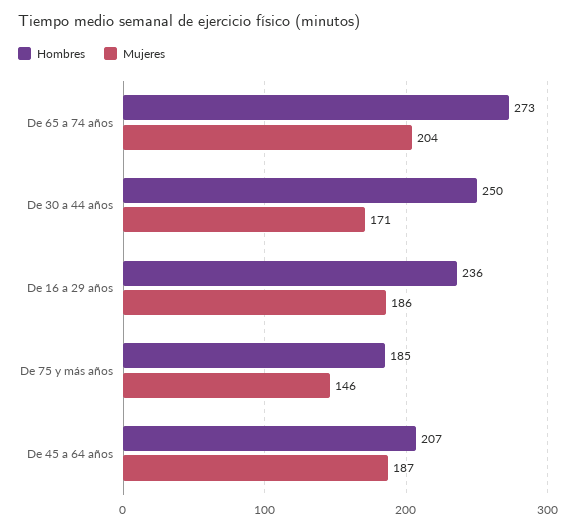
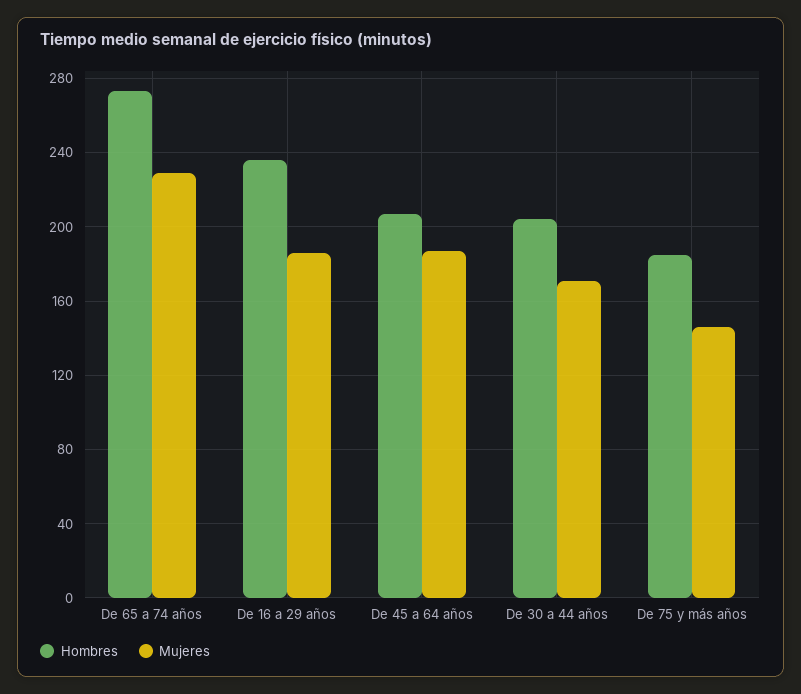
Mujeres, De 65 a 74 años: 204 -> 230
Hombres, De 30 a 44 años: 250 -> 205

